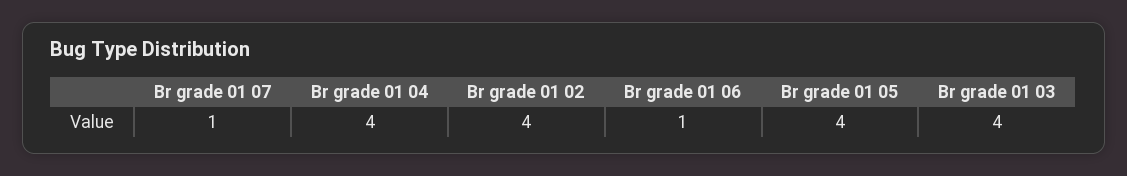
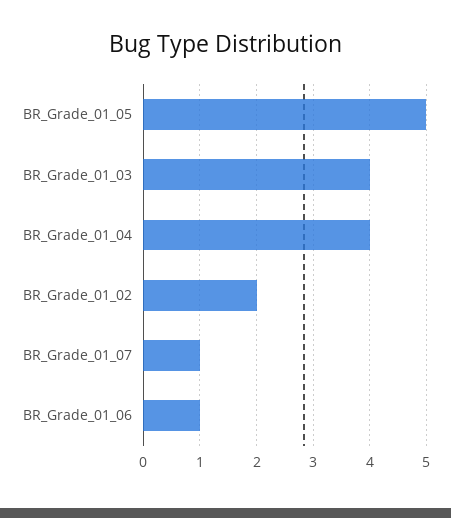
Br grade 01 02: 4 -> 2
Br grade 01 05: 4 -> 5

